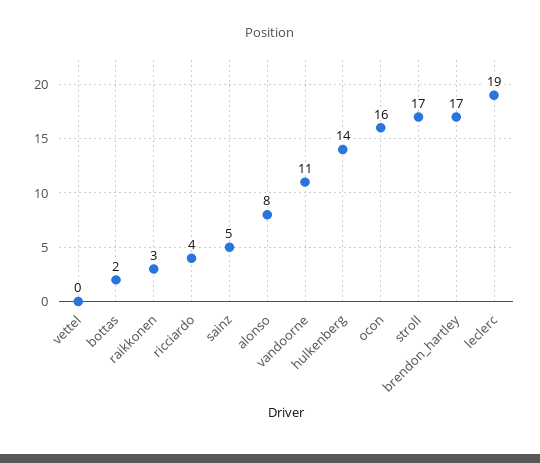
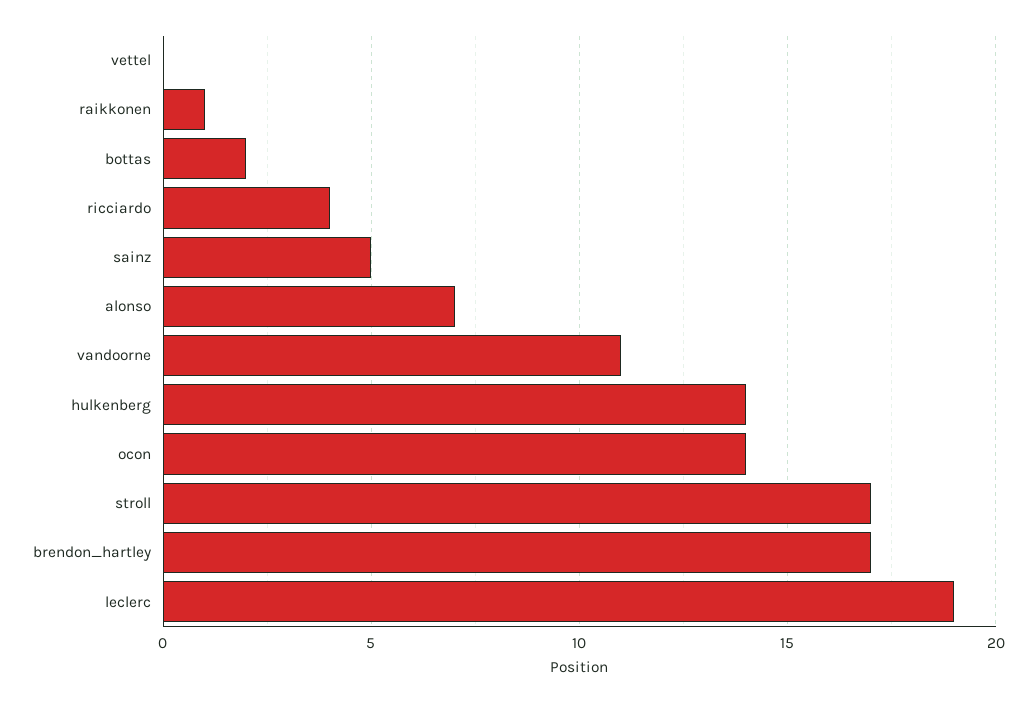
raikkonen: 3 -> 1
alonso: 8 -> 7
ocon: 16 -> 14

